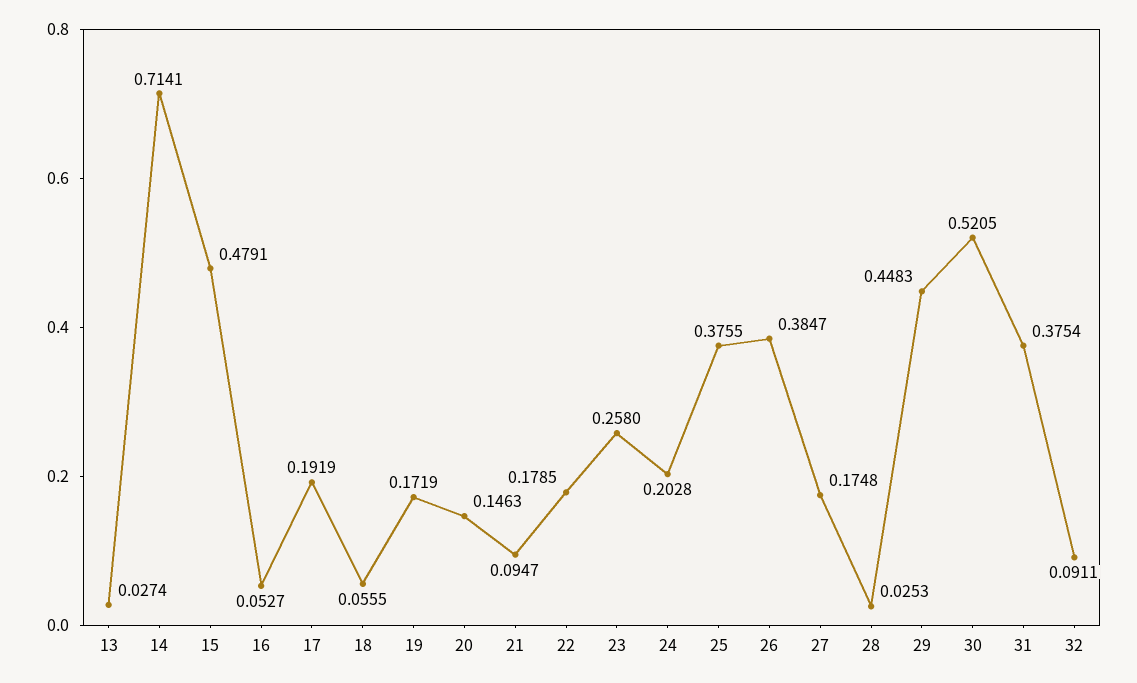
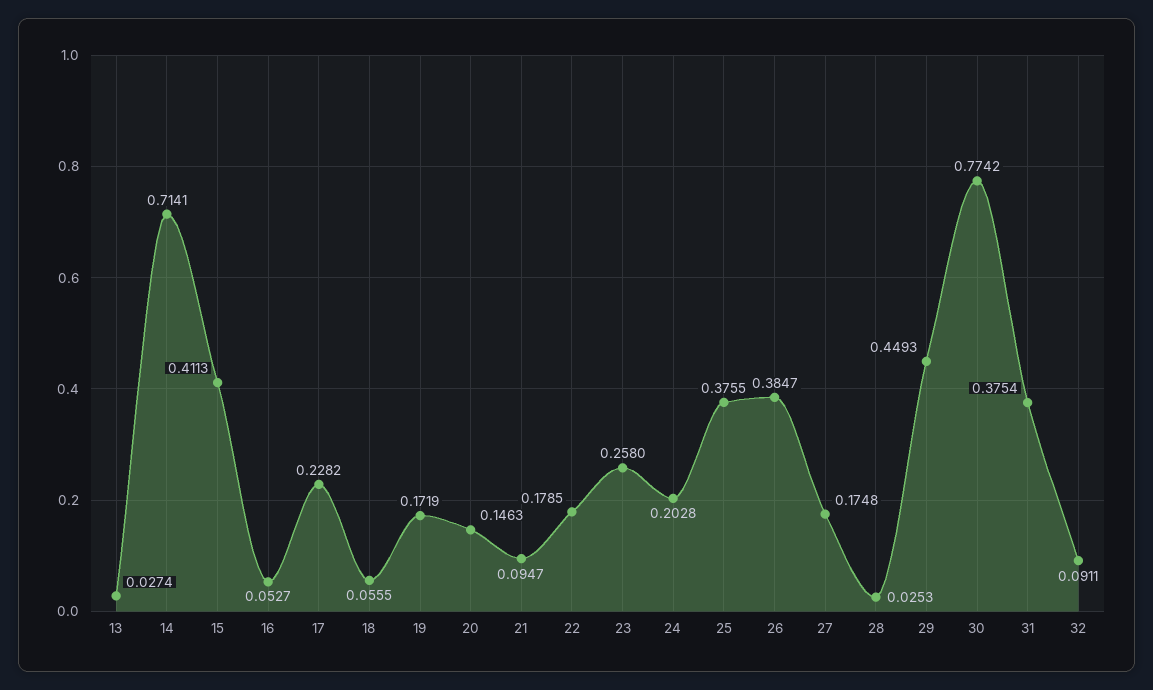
15: 0.4791 -> 0.4113
17: 0.1919 -> 0.2282
29: 0.4483 -> 0.4493
30: 0.5205 -> 0.7742

